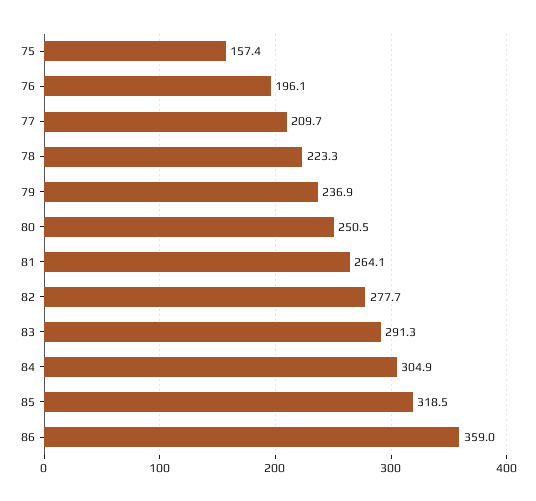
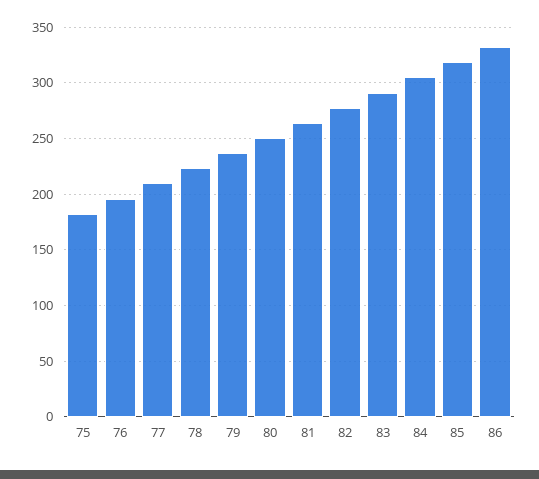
75: 157.4 -> 180
86: 359 -> 330

